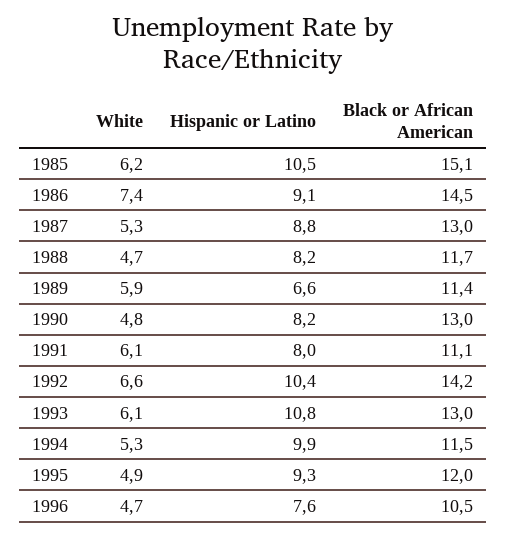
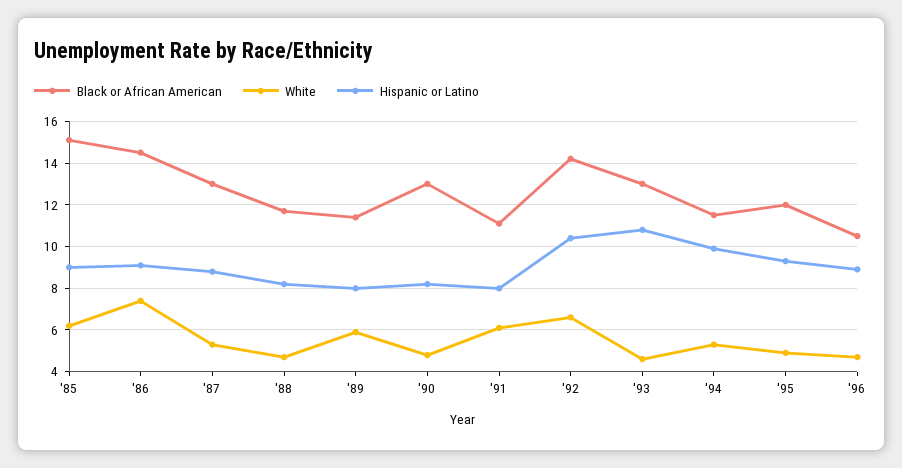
Hispanic or Latino, 1985: 10.5 -> 9
Hispanic or Latino, 1989: 6.6 -> 8
White, 1993: 6.1 -> 4.5
Hispanic or Latino, 1996: 7.6 -> 9

